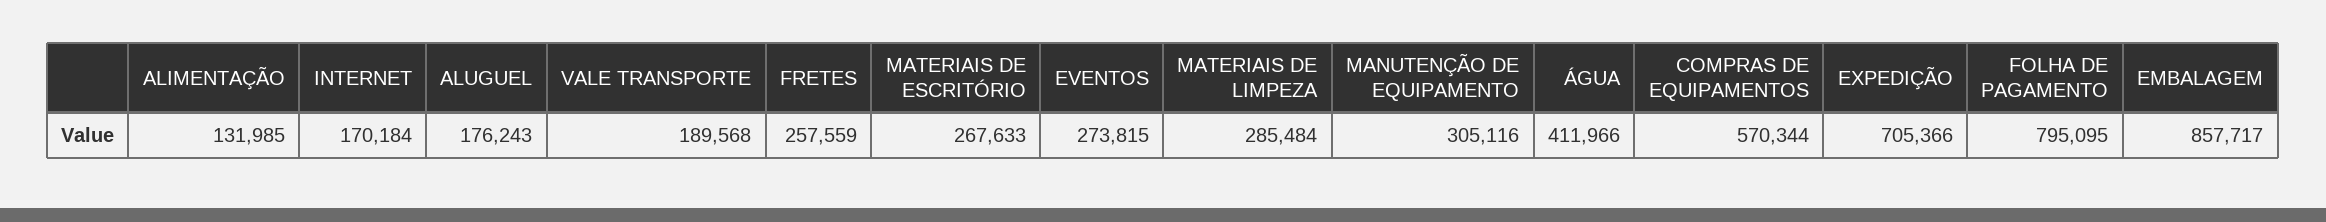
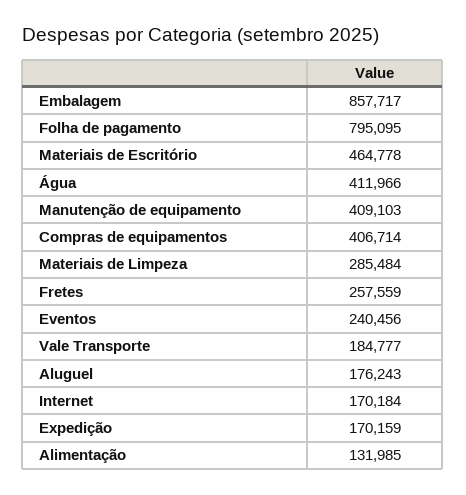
VALE TRANSPORTE: 189568 -> 184777
MATERIAIS DE ESCRITÓRIO: 267633 -> 464778
EVENTOS: 273815 -> 240456
MANUTENÇÃO DE EQUIPAMENTO: 305116 -> 409103
COMPRAS DE EQUIPAMENTOS: 570344 -> 406714
EXPEDIÇÃO: 705366 -> 170159

